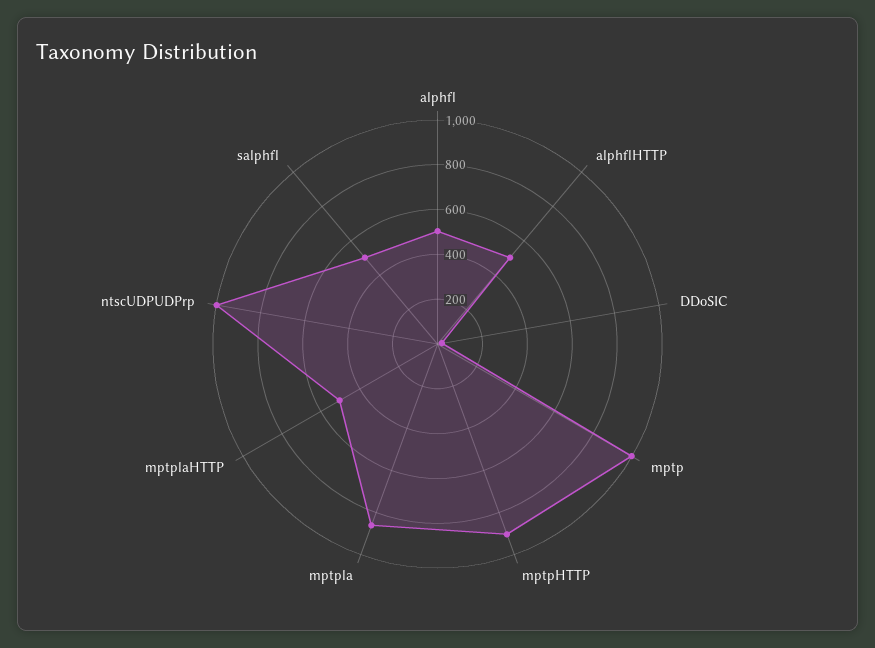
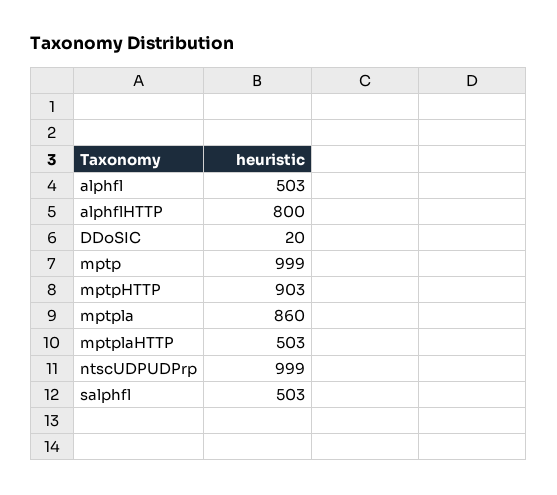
alphflHTTP: 500 -> 800

